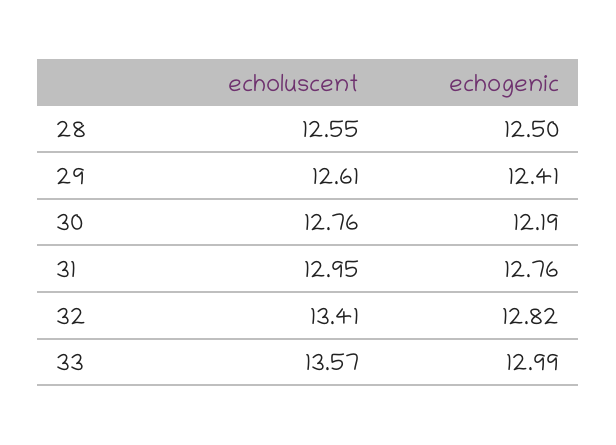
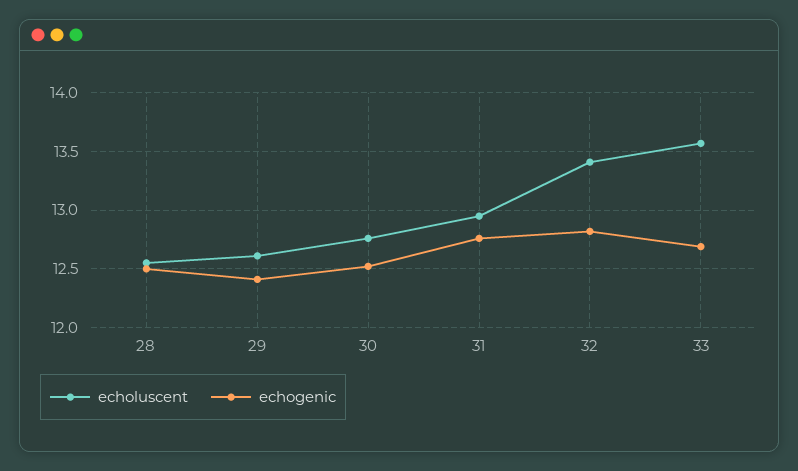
echogenic, 30: 12.19 -> 12.5
echogenic, 33: 12.99 -> 12.7

